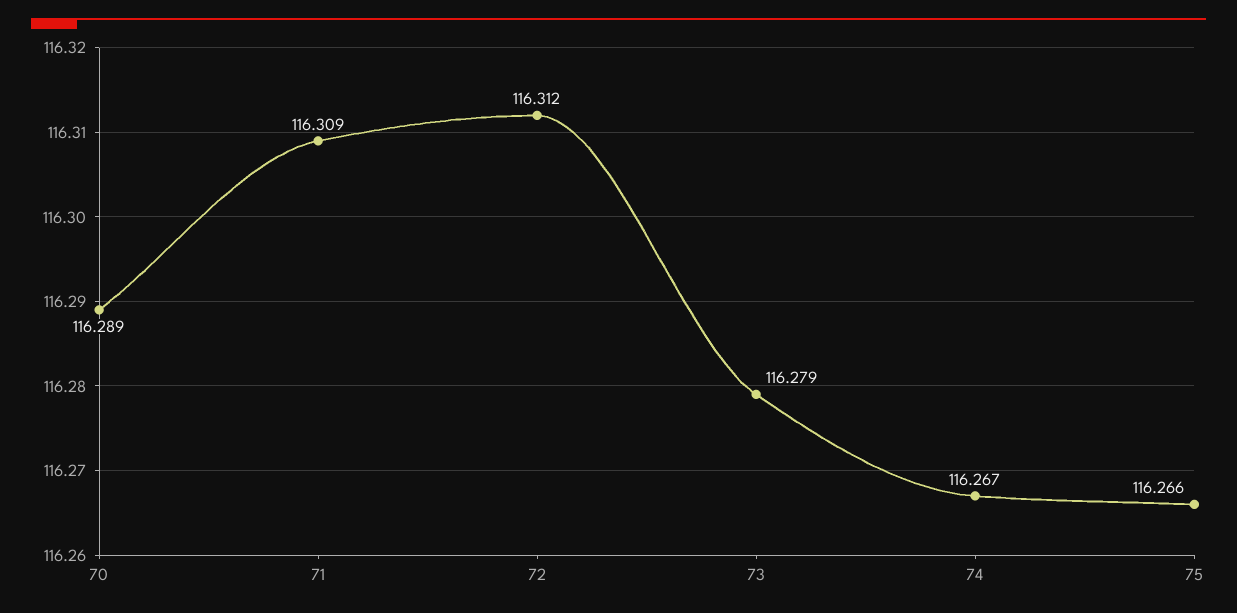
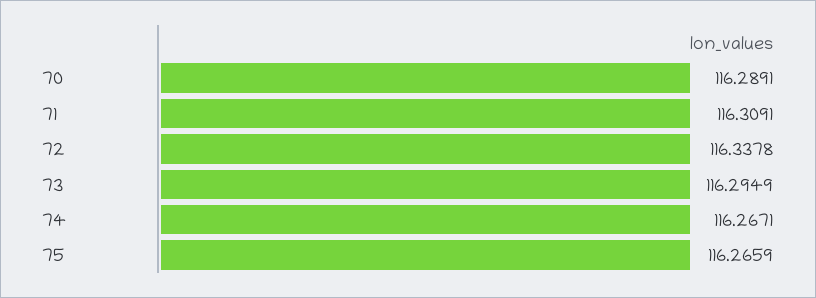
72: 116.312 -> 116.3378
73: 116.279 -> 116.2949

